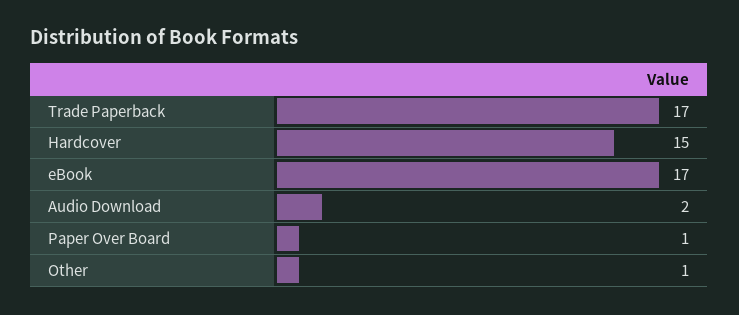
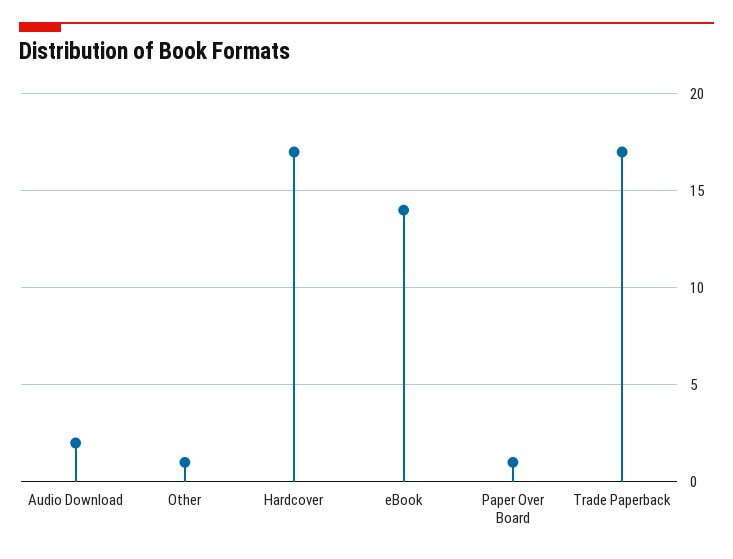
Hardcover: 15 -> 17
eBook: 17 -> 14

